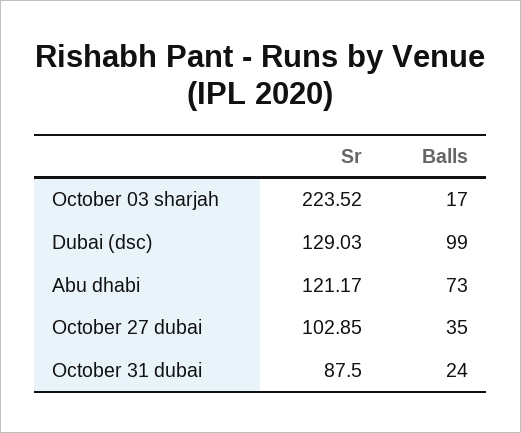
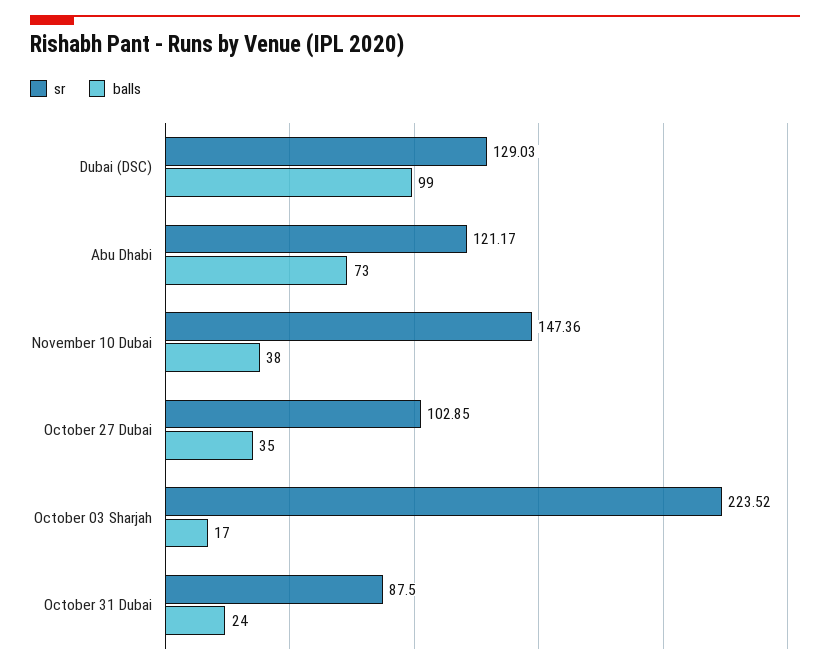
Sr, November 10 Dubai: none -> 147.36
Balls, November 10 Dubai: none -> 38

